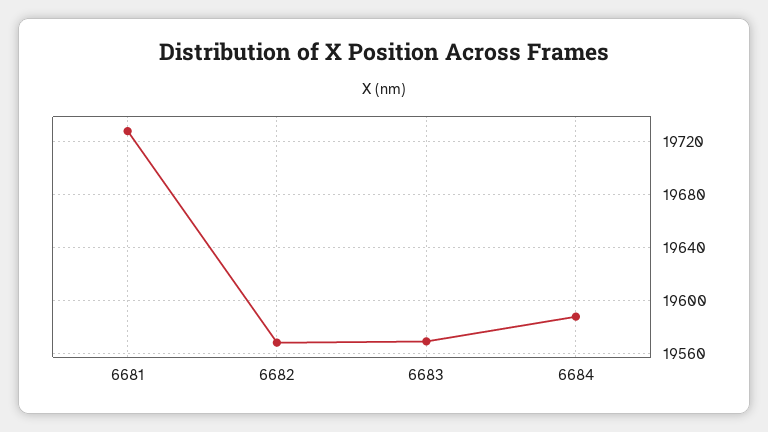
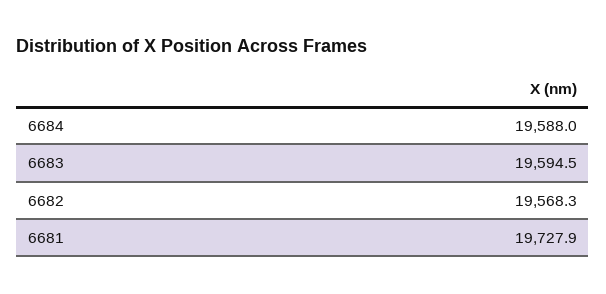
6683: 19570 -> 19594.5

